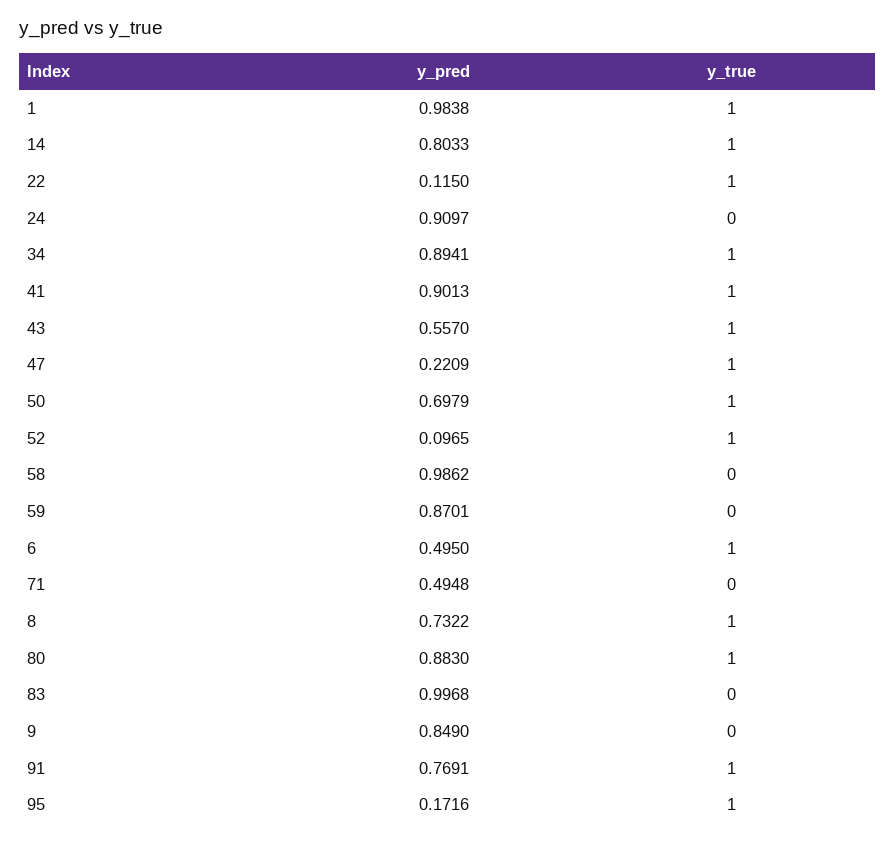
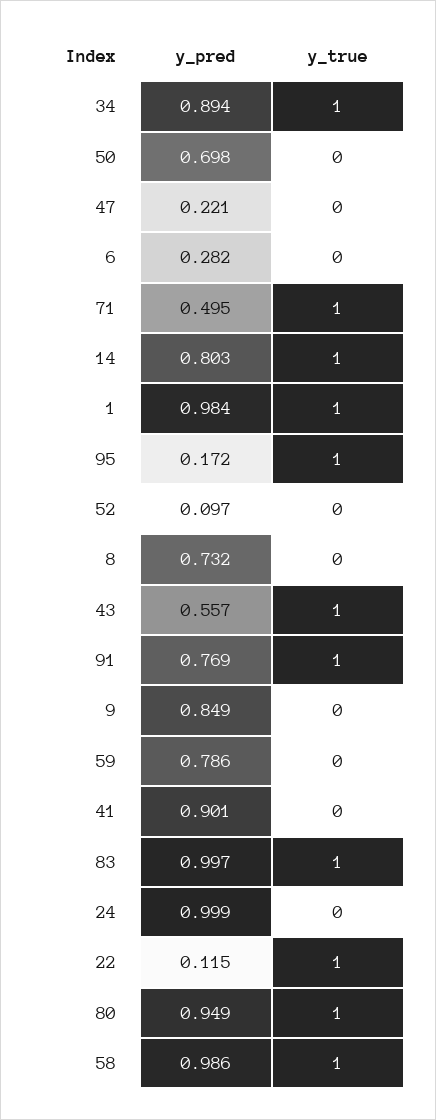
y_pred, 24: 0.9097 -> 0.999
y_true, 41: 1 -> 0
y_true, 47: 1 -> 0
y_true, 50: 1 -> 0
y_true, 52: 1 -> 0
y_true, 58: 0 -> 1
y_pred, 59: 0.8701 -> 0.786
y_pred, 6: 0.495 -> 0.282
y_true, 6: 1 -> 0
y_true, 71: 0 -> 1
y_true, 8: 1 -> 0
y_pred, 80: 0.883 -> 0.949
y_true, 83: 0 -> 1

